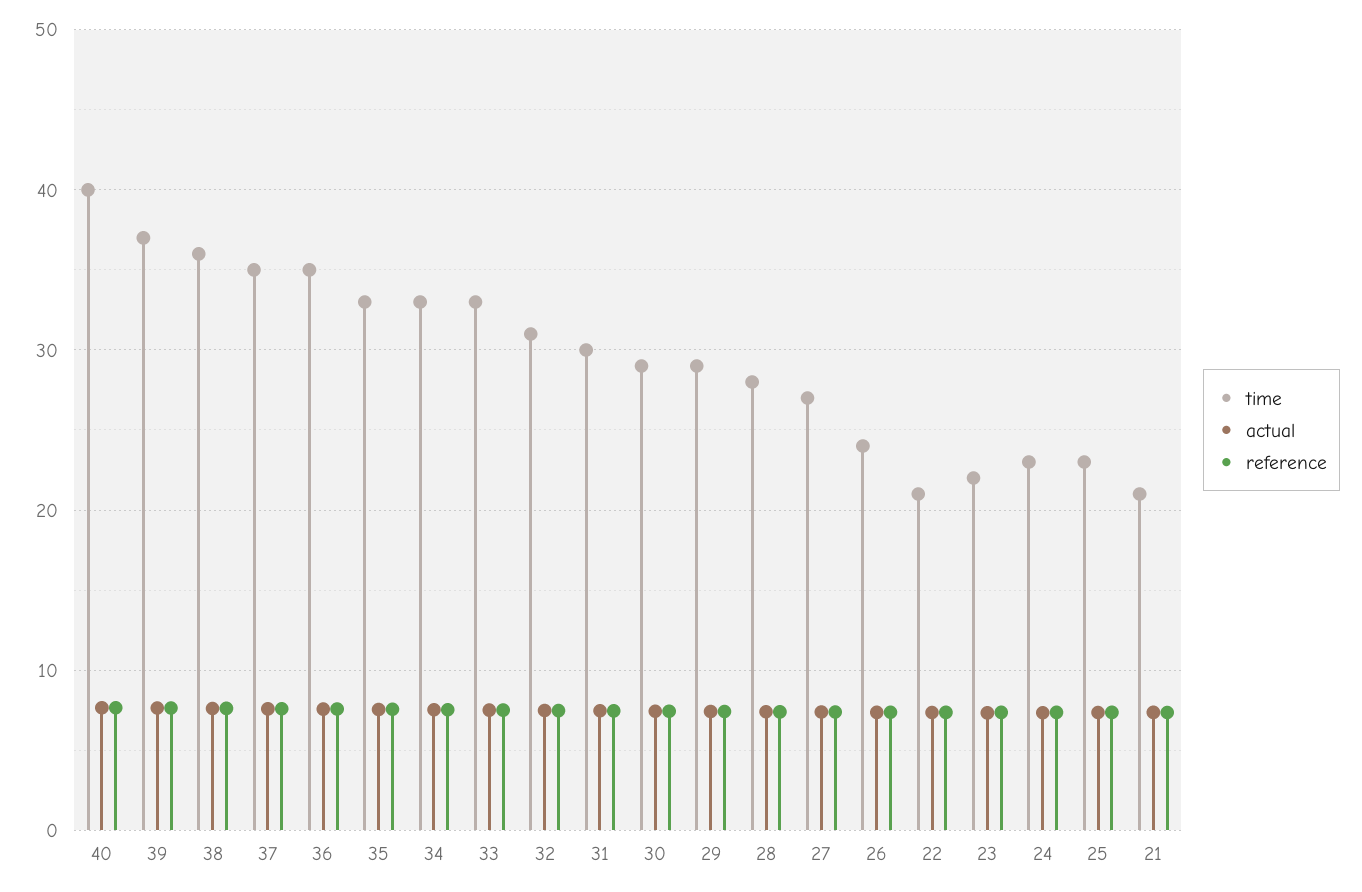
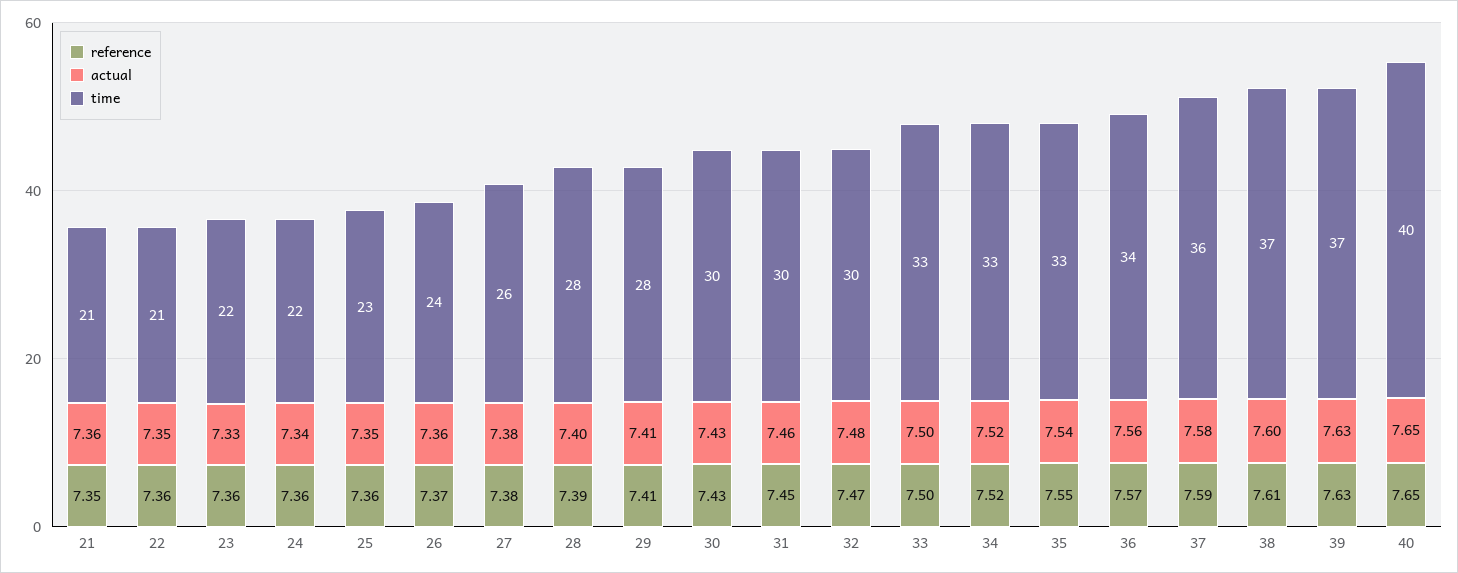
time, 38: 36 -> 37
time, 37: 35 -> 36
time, 36: 35 -> 34
time, 32: 31 -> 30
time, 30: 29 -> 30
time, 29: 29 -> 28
time, 27: 27 -> 26
time, 24: 23 -> 22

